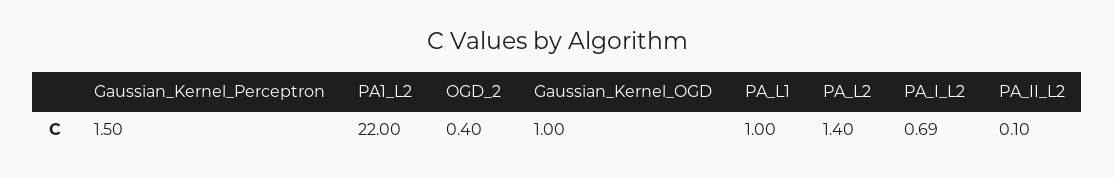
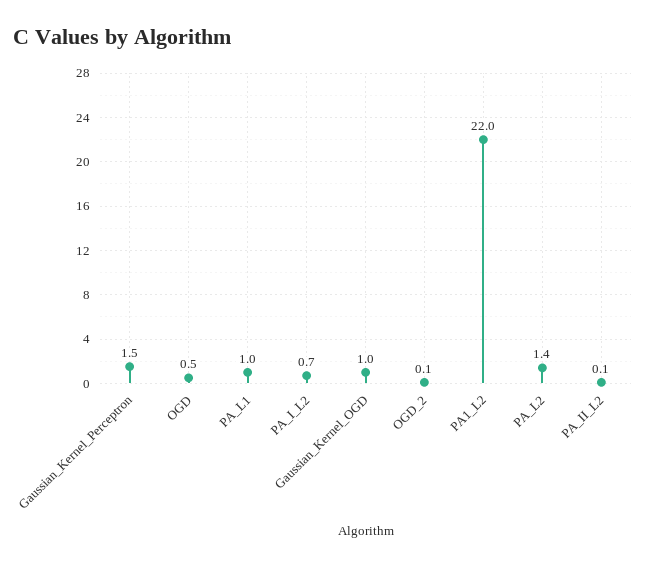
OGD_2: 0.4 -> 0.1
OGD: none -> 0.5

